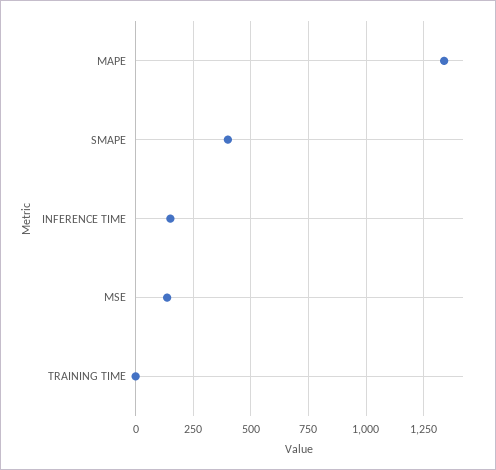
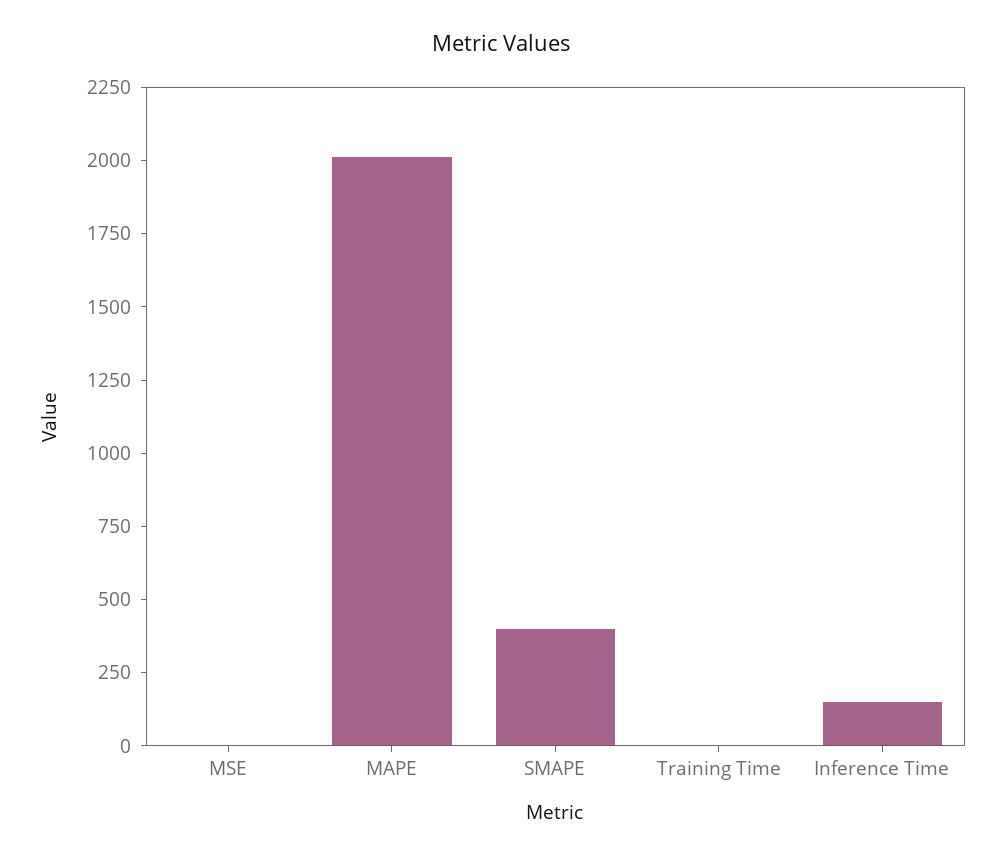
MAPE: 1350 -> 2000
MSE: 150 -> 0

